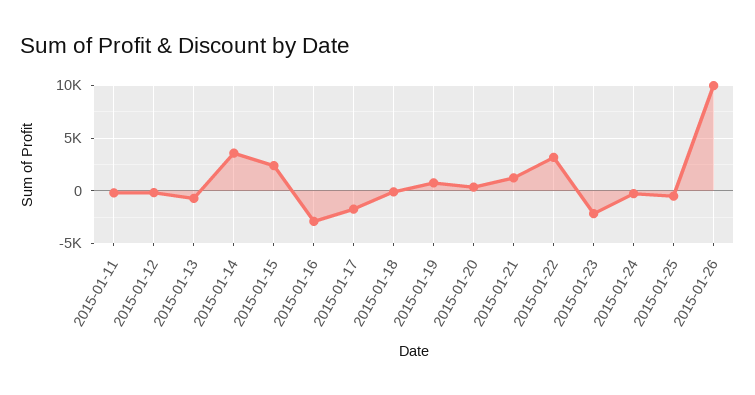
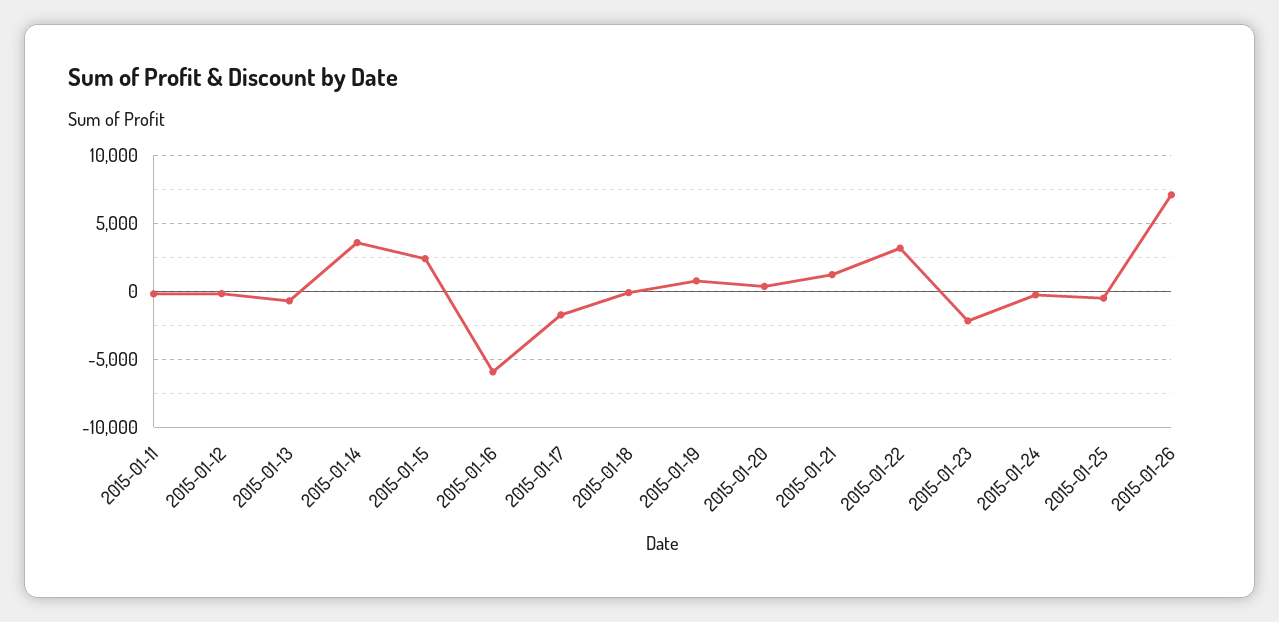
2015-01-16: -3000 -> -6000
2015-01-26: 10000 -> 7000

